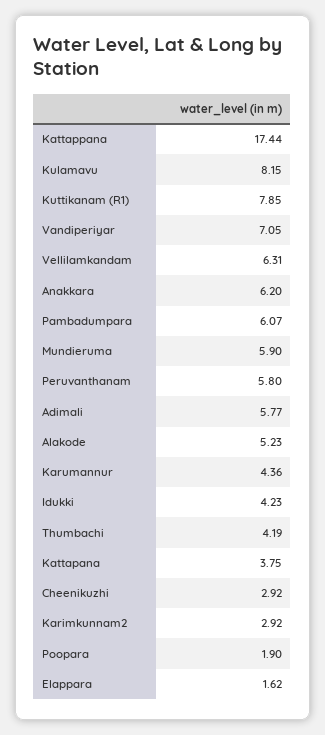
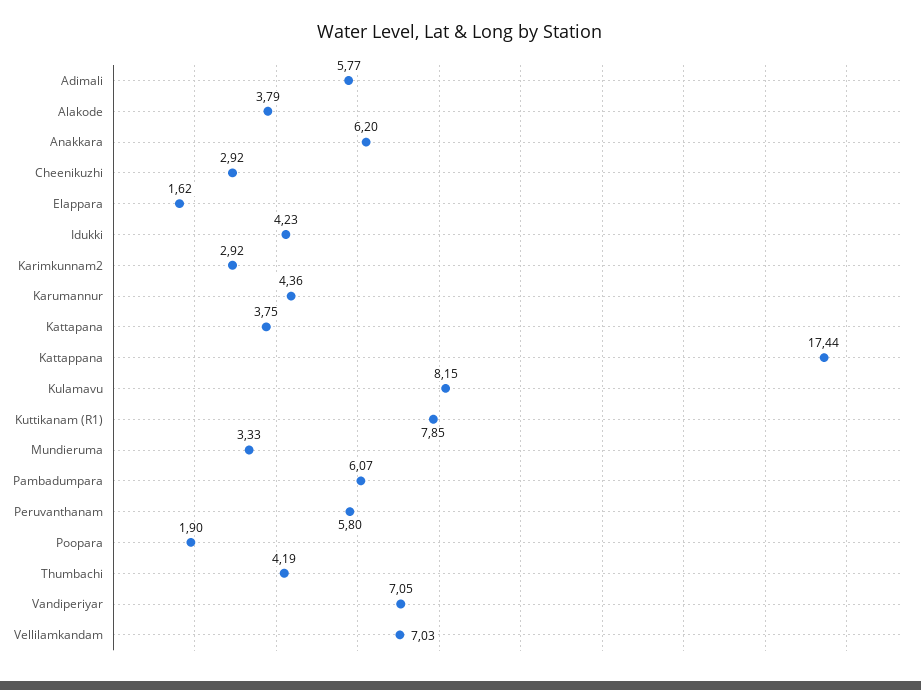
Vellilamkandam: 6.31 -> 7.03
Mundieruma: 5.9 -> 3.33
Alakode: 5.23 -> 3.79

